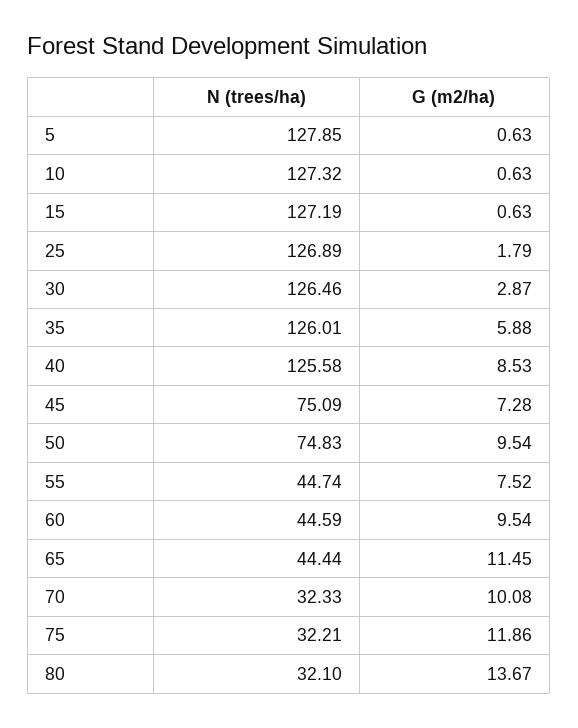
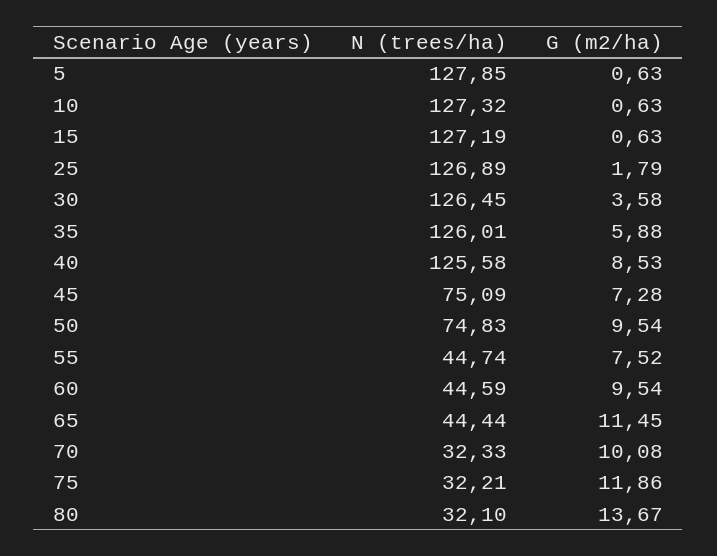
N (trees/ha), 30: 126.46 -> 126.45
G (m2/ha), 30: 2.87 -> 3.58

